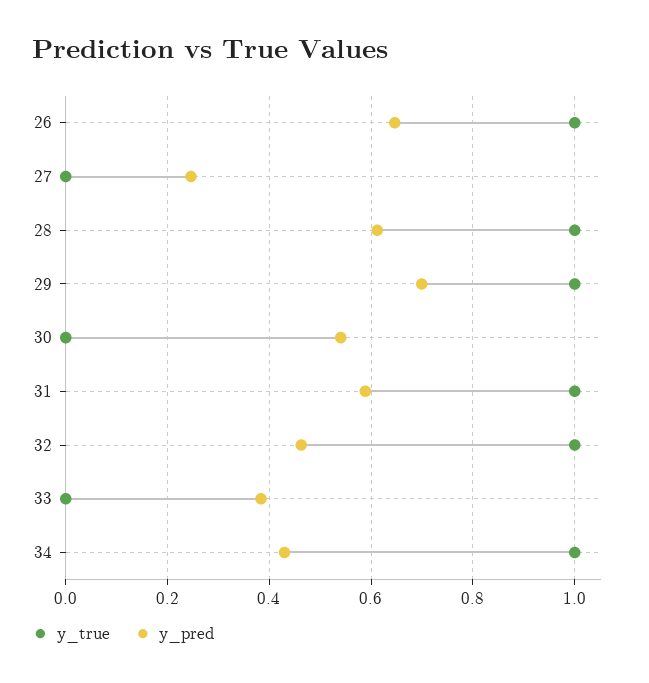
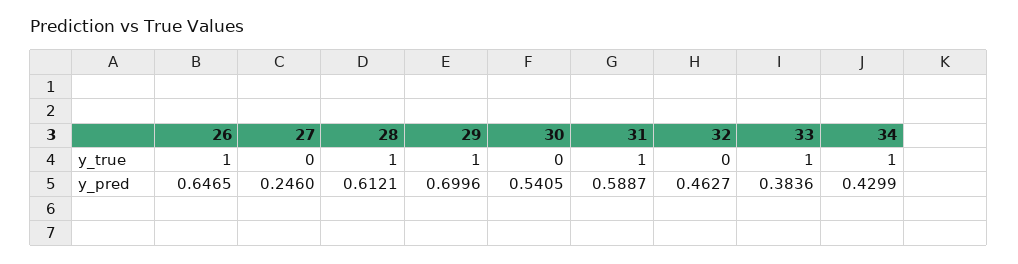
y_true, 32: 1 -> 0
y_true, 33: 0 -> 1

